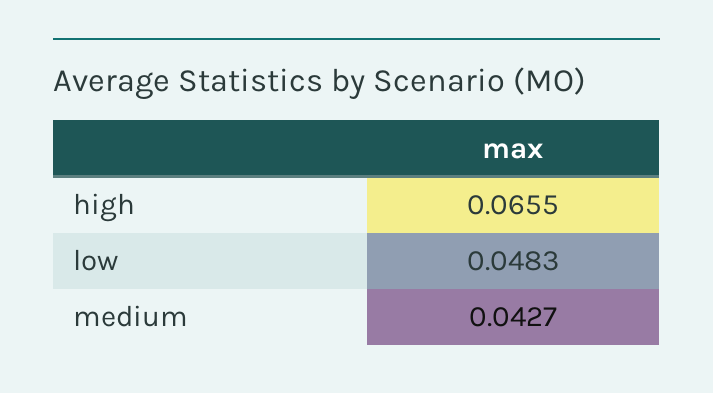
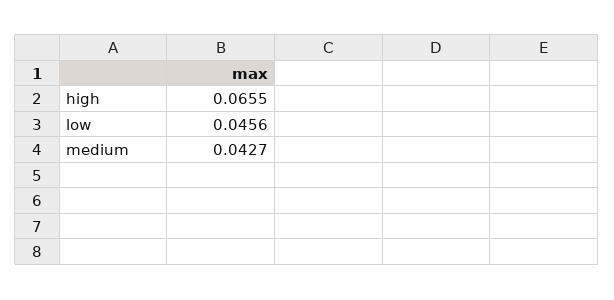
low: 0.0483 -> 0.0456

